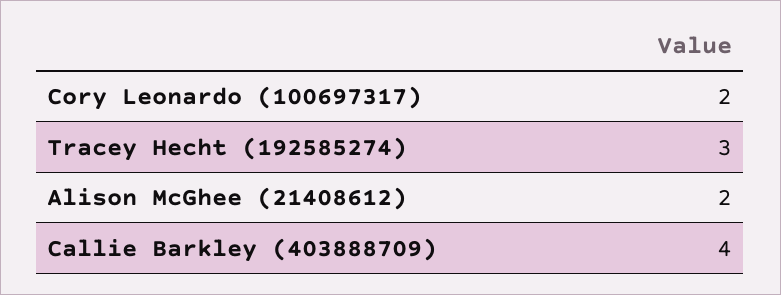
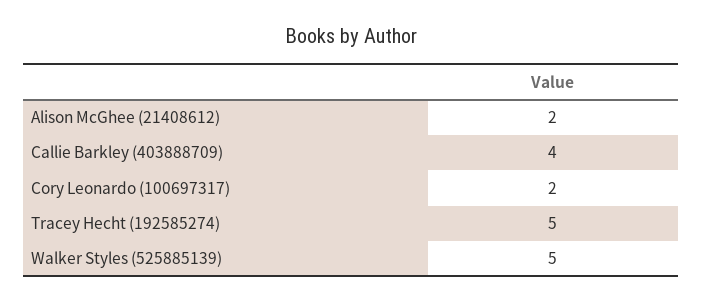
Tracey Hecht (192585274): 3 -> 5
Walker Styles (525885139): none -> 5

